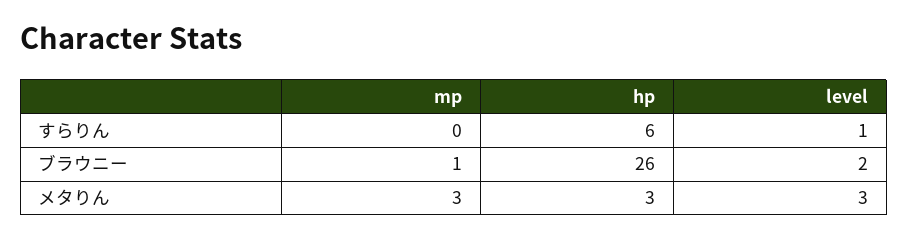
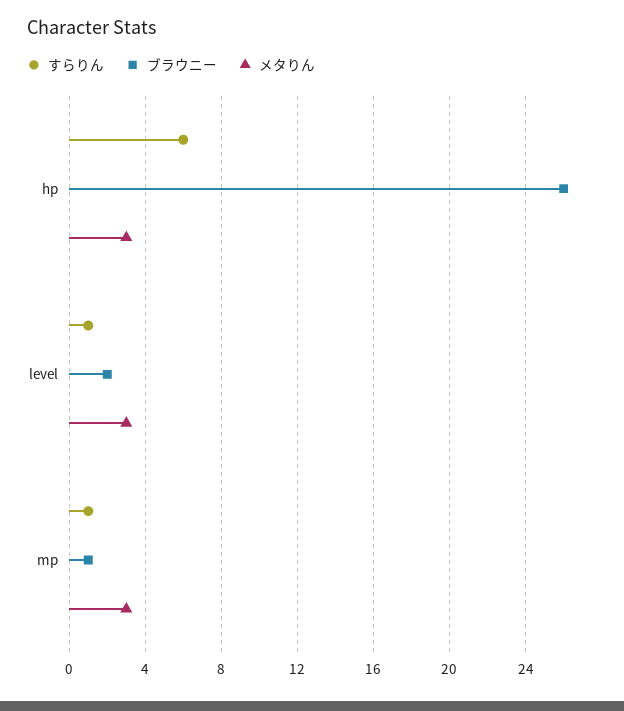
すらりん, mp: 0 -> 1

